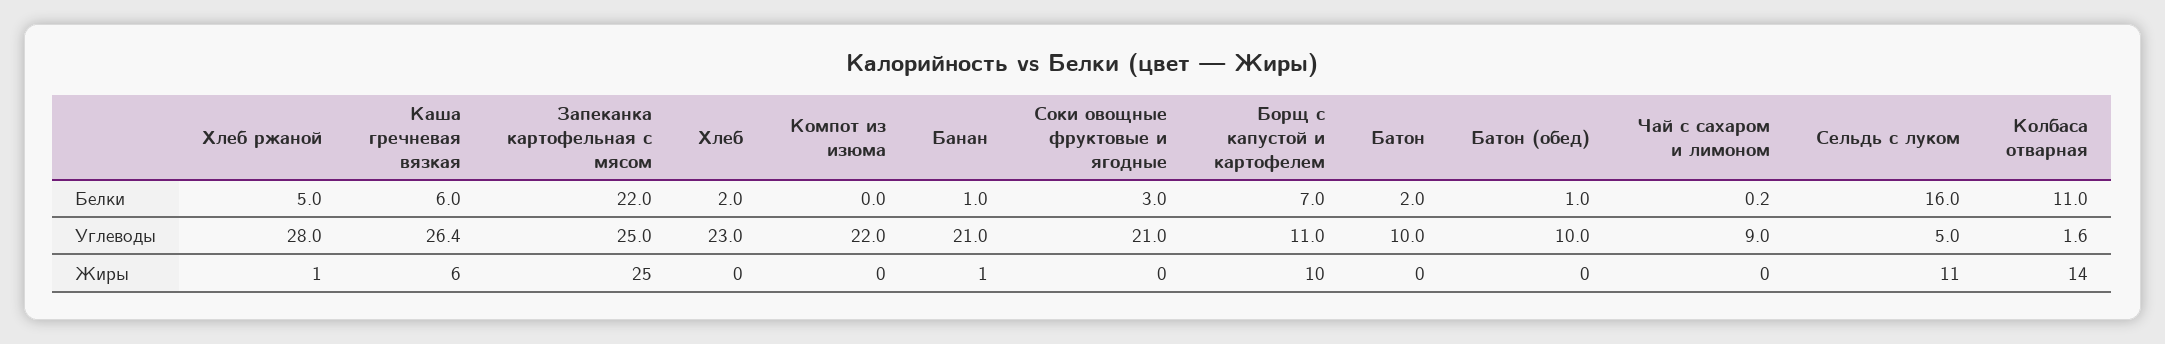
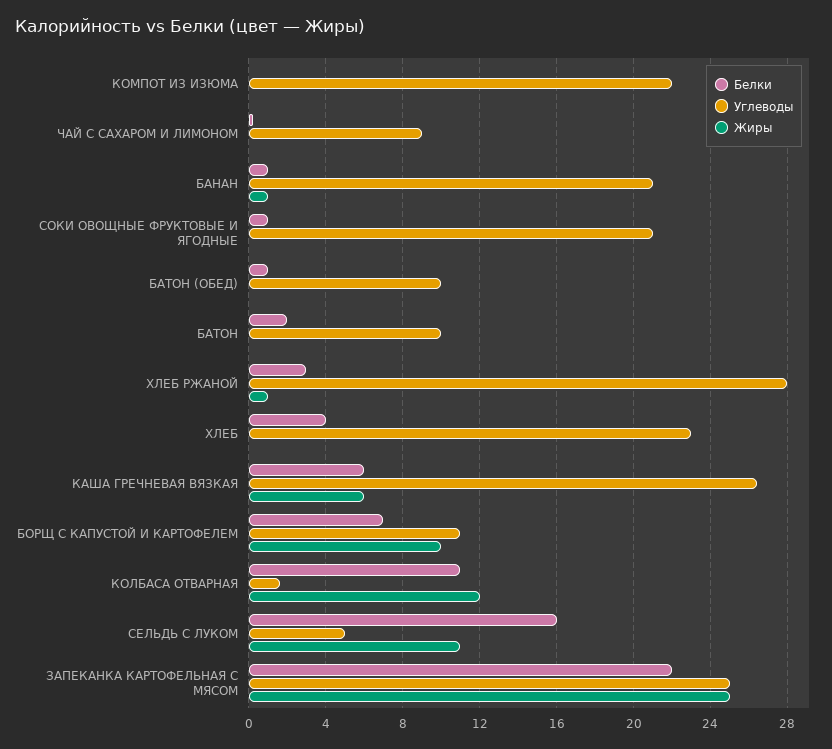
Белки, Хлеб ржаной: 5 -> 3
Белки, Хлеб: 2 -> 4
Белки, Соки овощные фруктовые и ягодные: 3 -> 1
Жиры, Колбаса отварная: 14 -> 12

